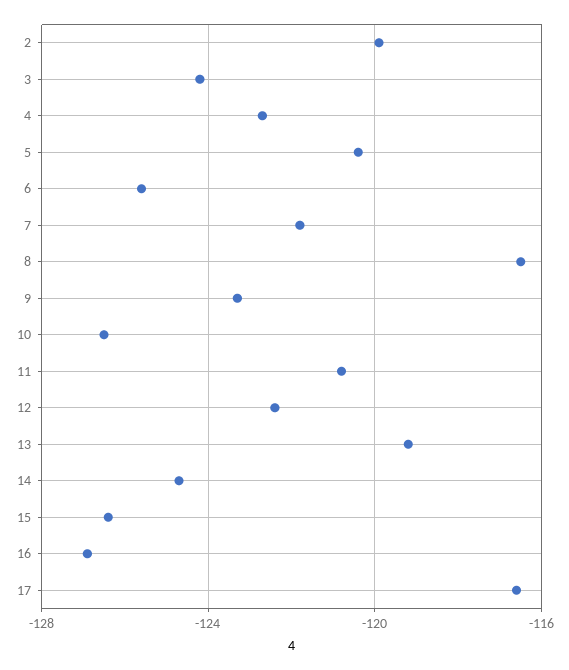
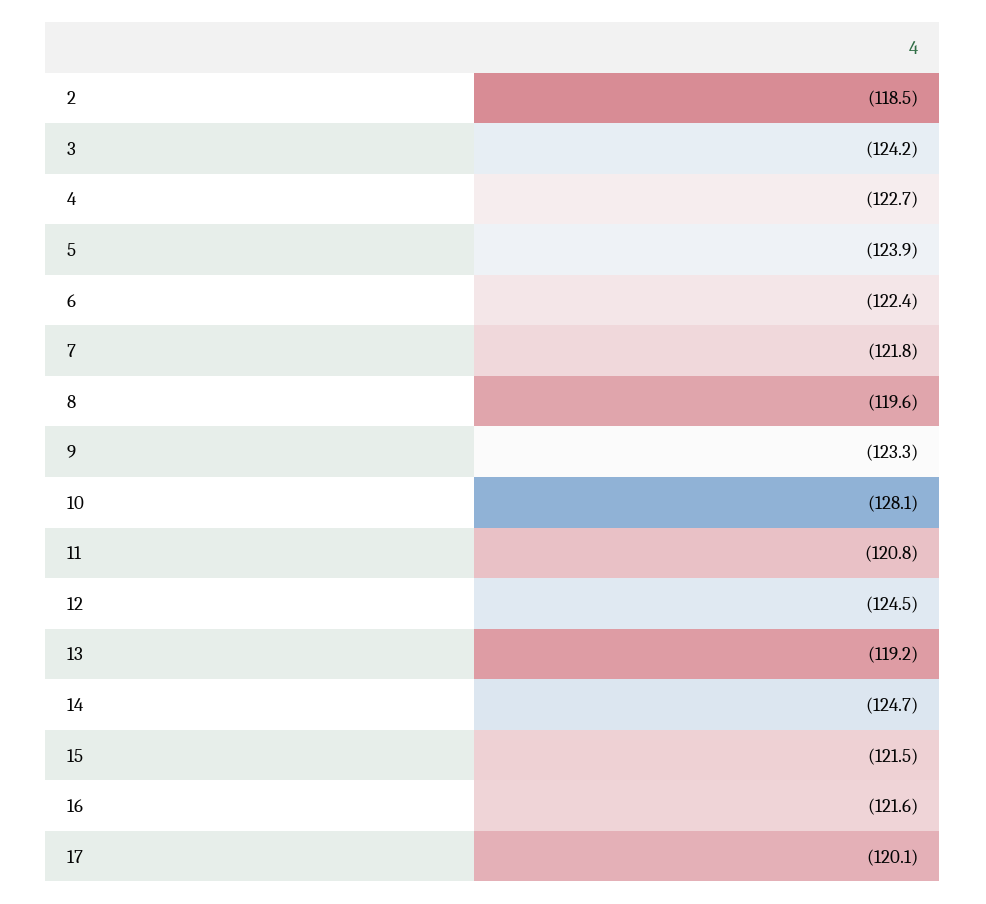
2: -120 -> -118.5
5: -120.5 -> -123.9
6: -125.5 -> -122.4
8: -116.5 -> -119.6
10: -126.5 -> -128.1
12: -122.5 -> -124.5
15: -126.5 -> -121.5
16: -127 -> -121.6
17: -116.5 -> -120.1

